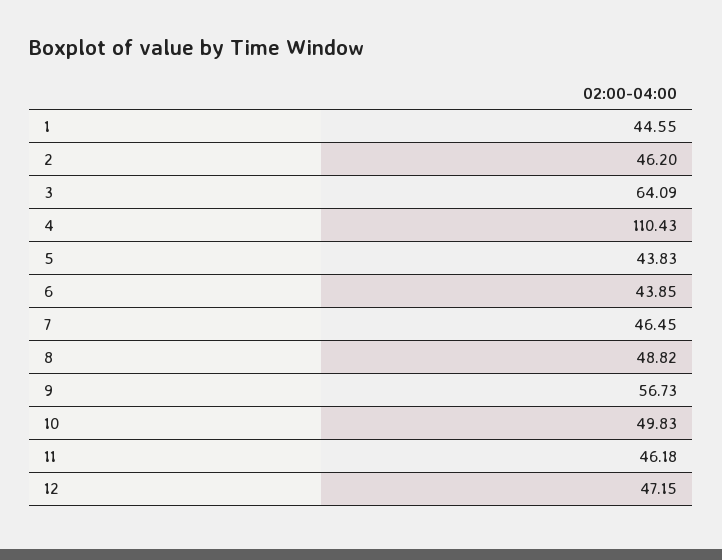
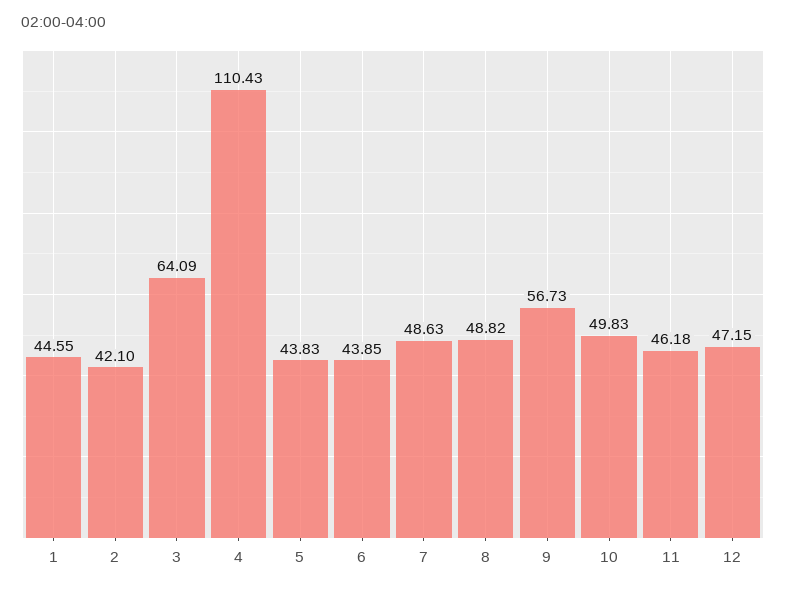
2: 46.2 -> 42.1
7: 46.45 -> 48.63

